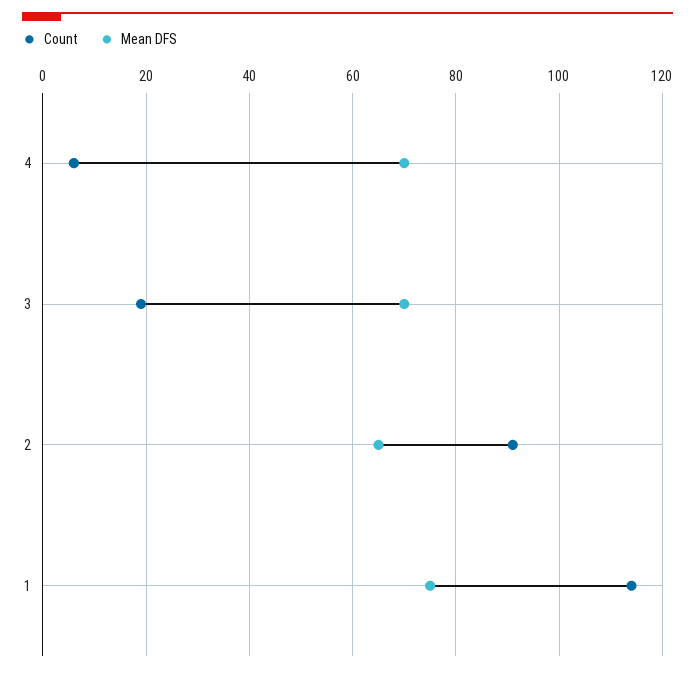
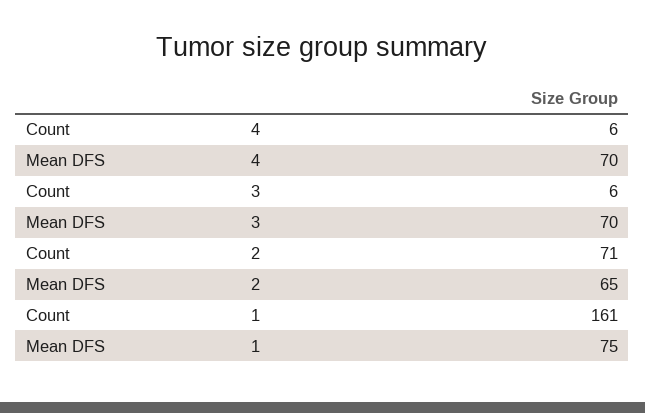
Count, 3: 20 -> 6
Count, 2: 90 -> 71
Count, 1: 115 -> 161

